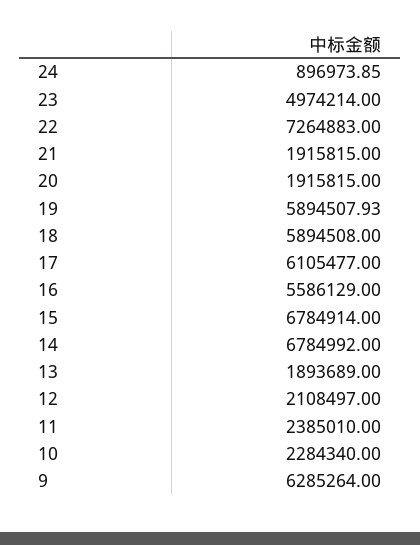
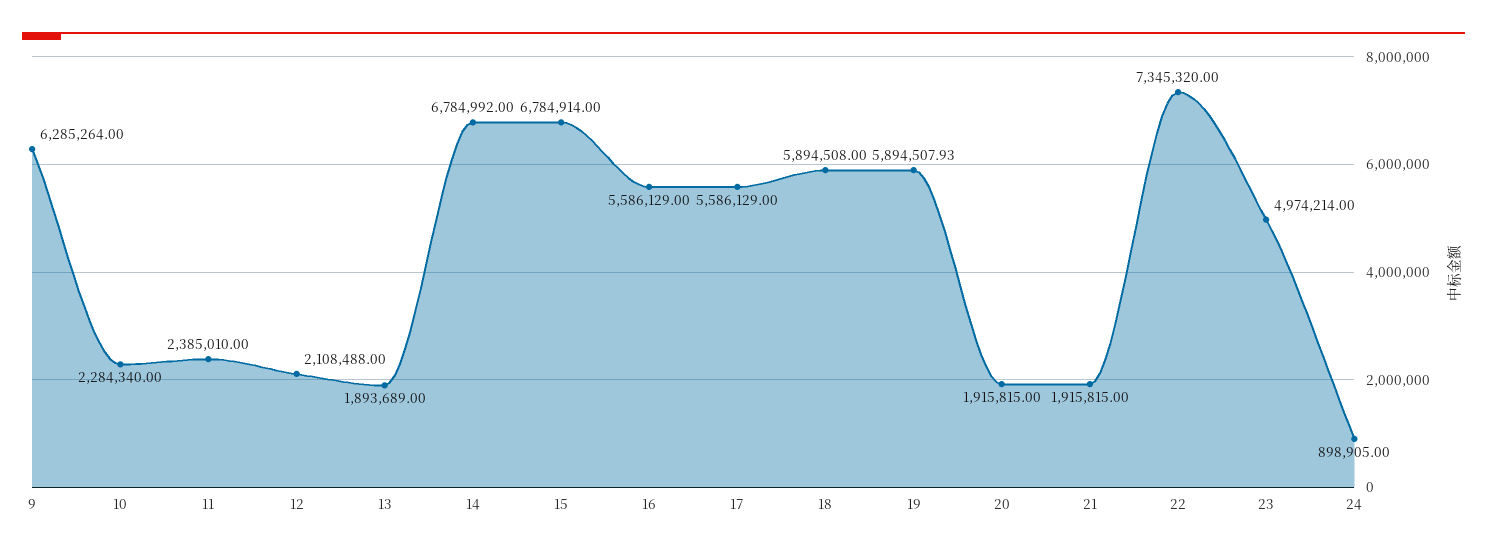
24: 896973.85 -> 898905
22: 7264883 -> 7345320
17: 6105477 -> 5586129
12: 2108497 -> 2108488

